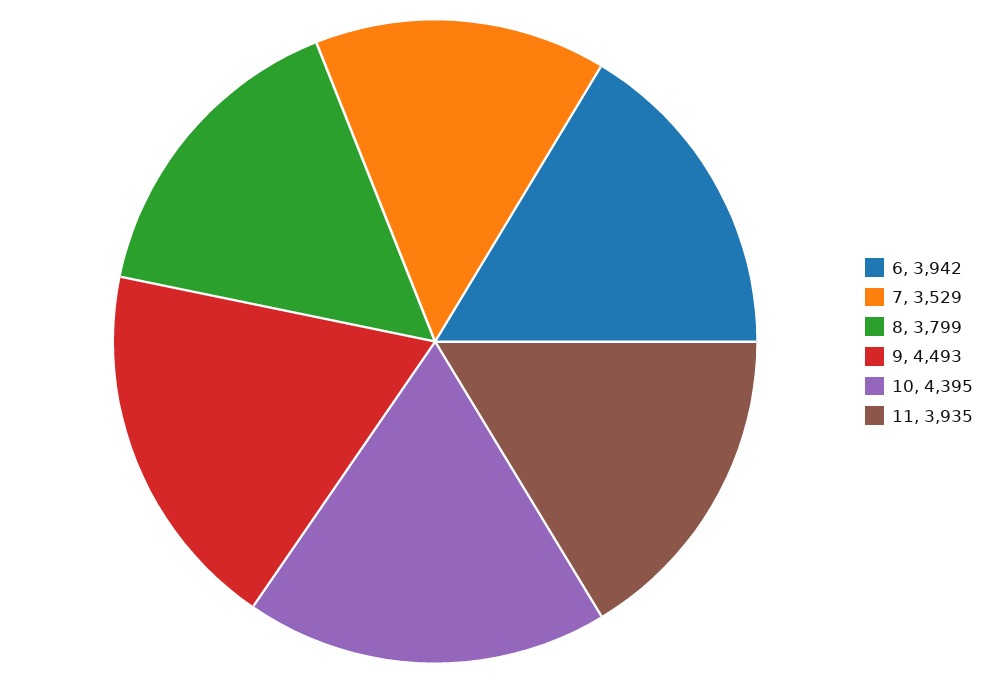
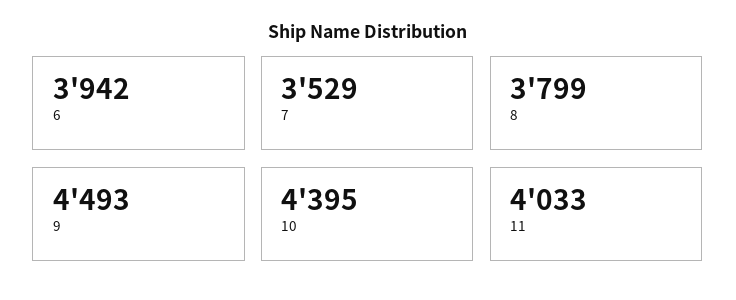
11: 3935 -> 4033

